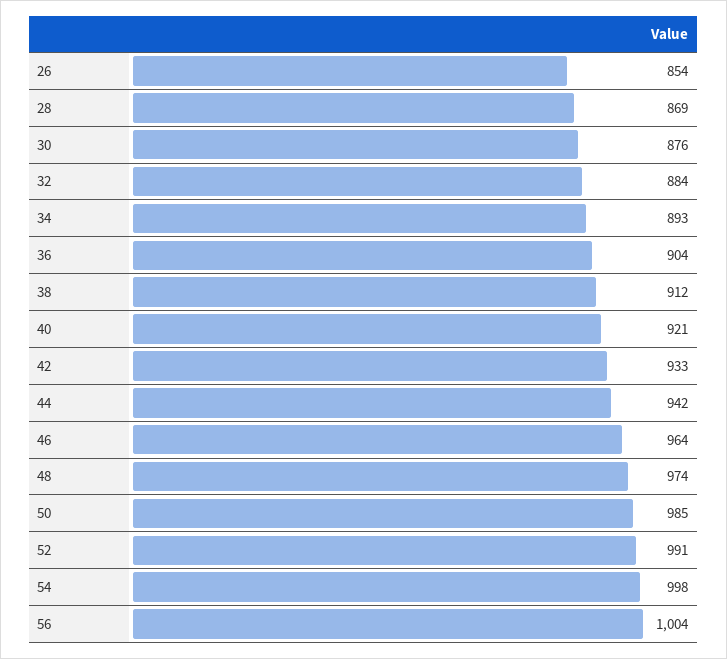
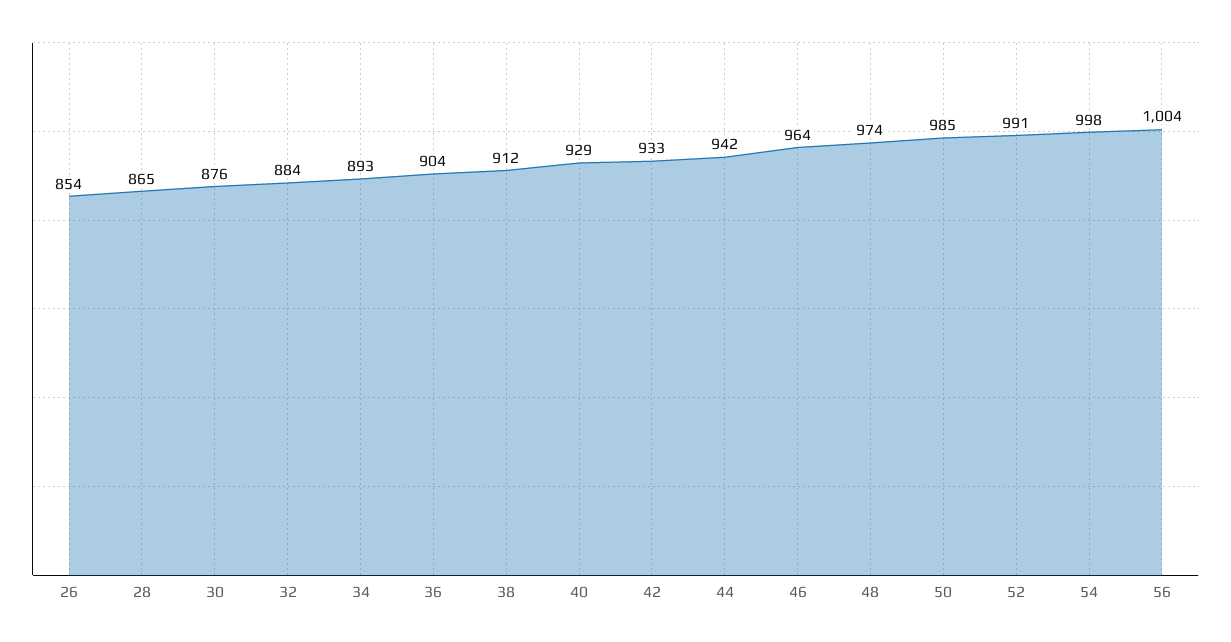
28: 869 -> 865
40: 921 -> 929

